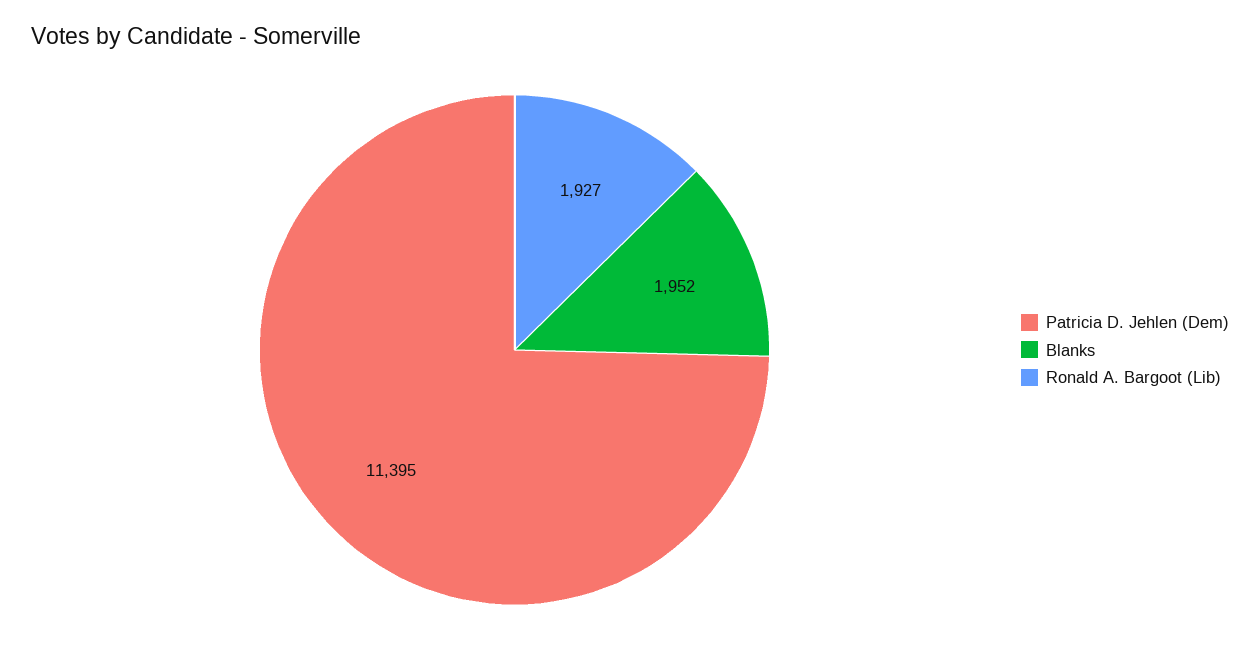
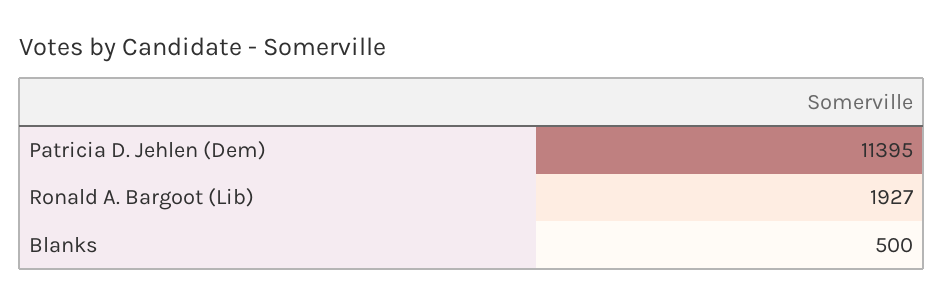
Blanks: 1952 -> 500

